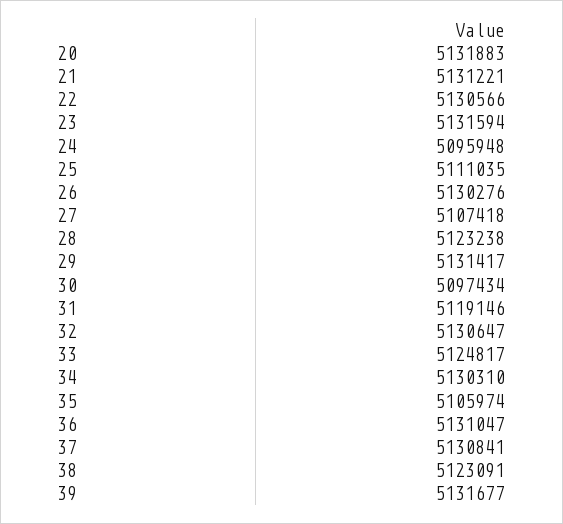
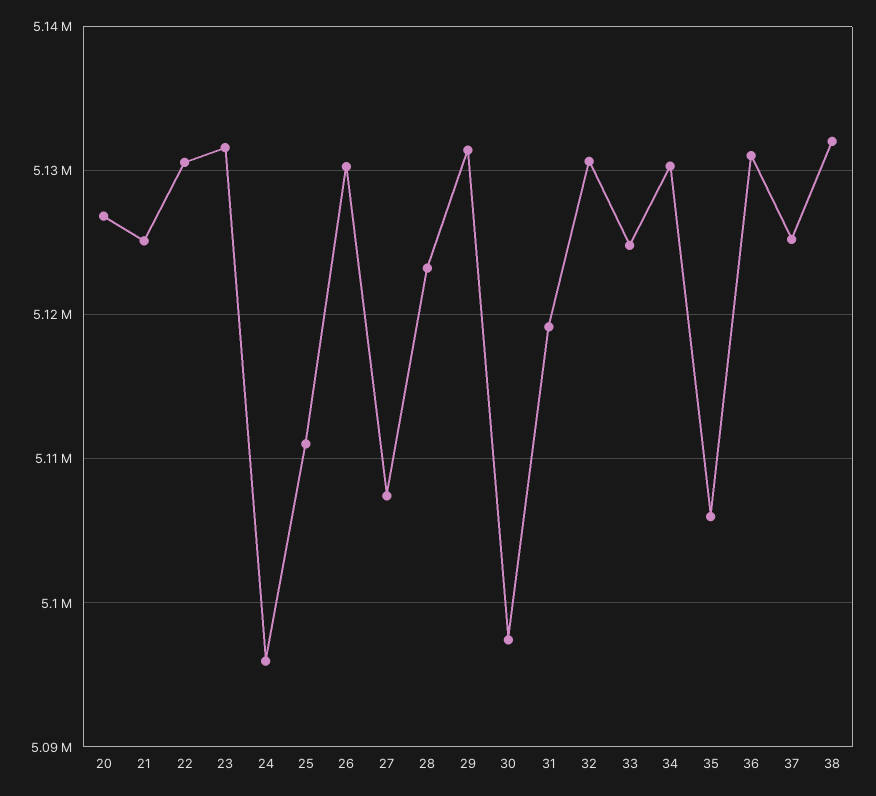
20: 5131883 -> 5127000
21: 5131221 -> 5125000
37: 5130841 -> 5125000
38: 5123091 -> 5132000
39: 5131677 -> none

